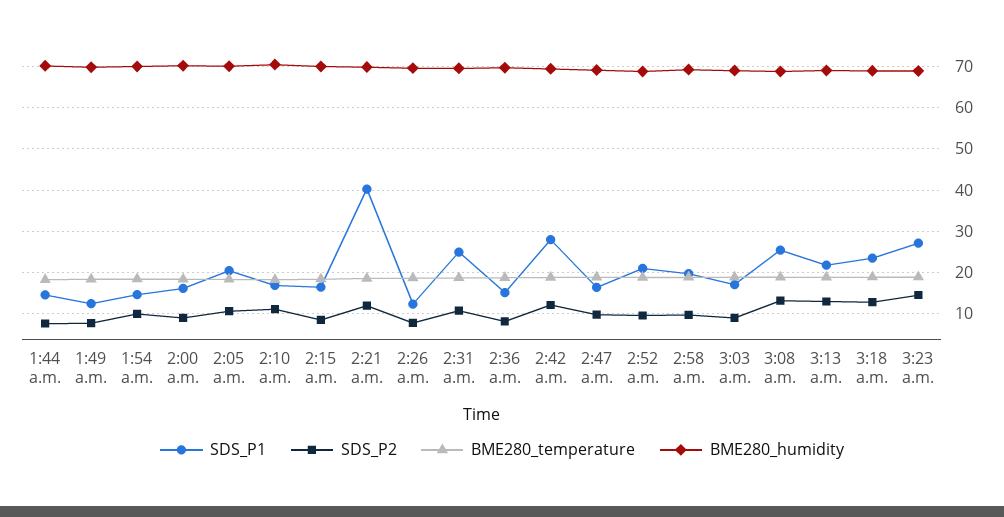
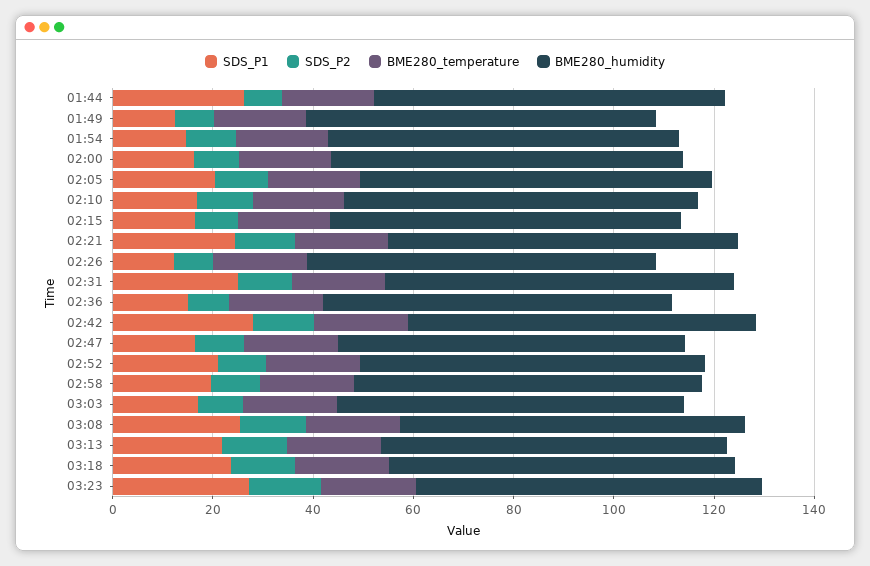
SDS_P1, 1:44 a.m.: 14 -> 25
SDS_P1, 2:21 a.m.: 40 -> 25

